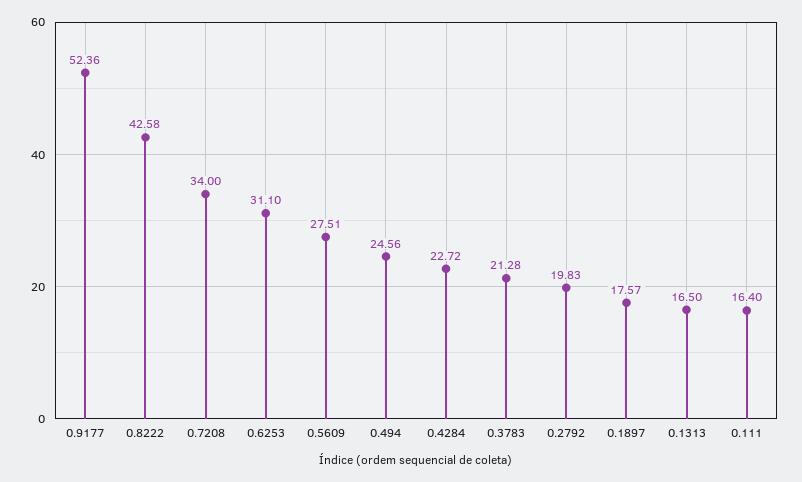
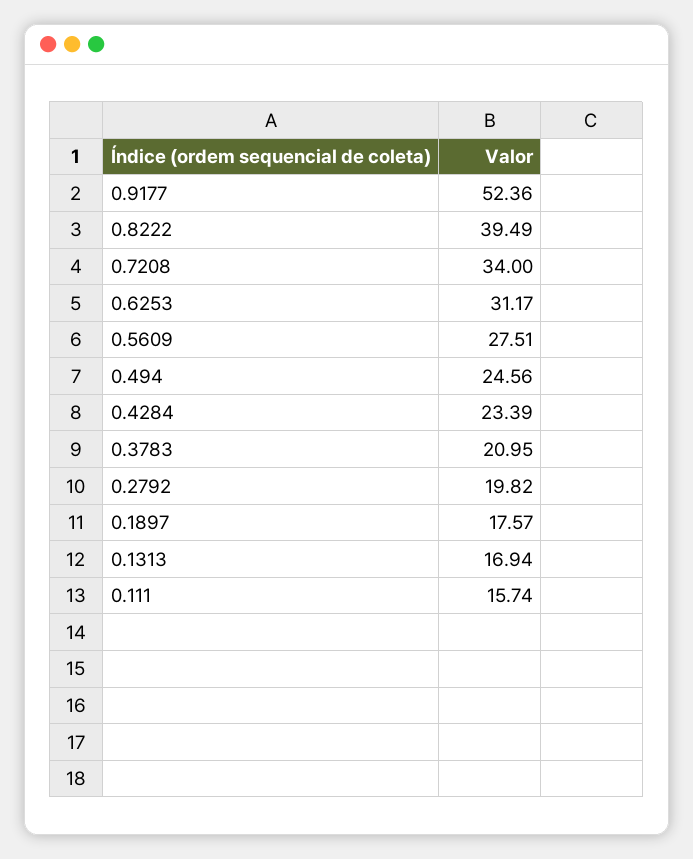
0.8222: 42.58 -> 39.49
0.6253: 31.1 -> 31.17
0.4284: 22.72 -> 23.39
0.3783: 21.28 -> 20.95
0.2792: 19.83 -> 19.82
0.1313: 16.5 -> 16.94
0.111: 16.4 -> 15.74

